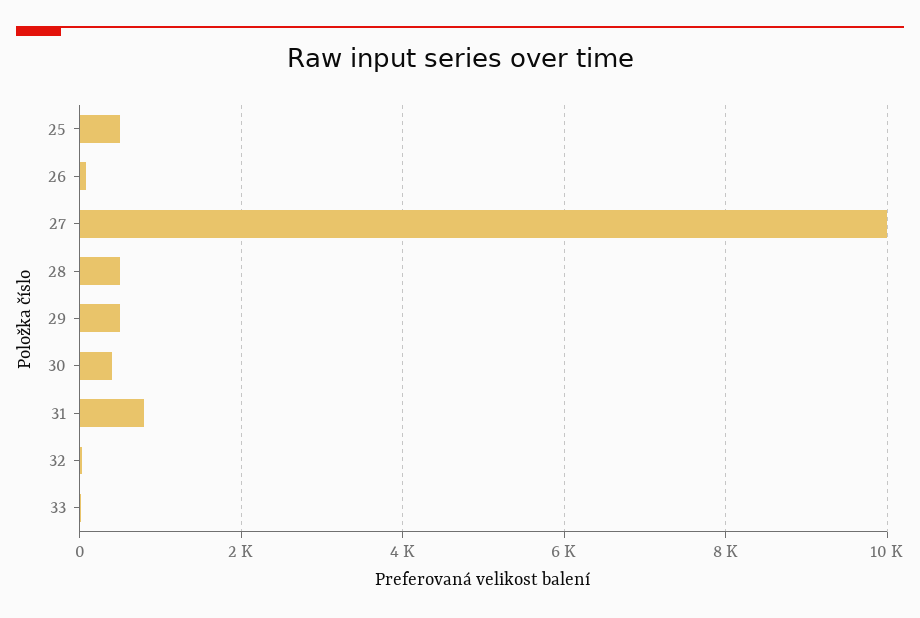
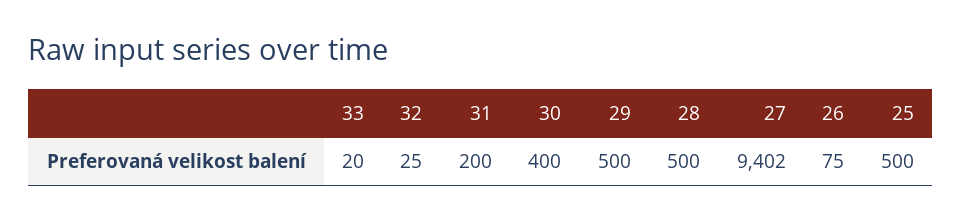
27: 10000 -> 9402
31: 800 -> 200

